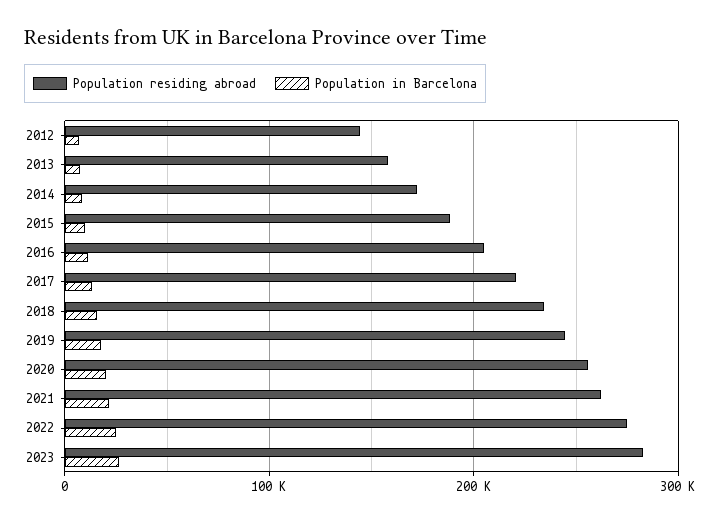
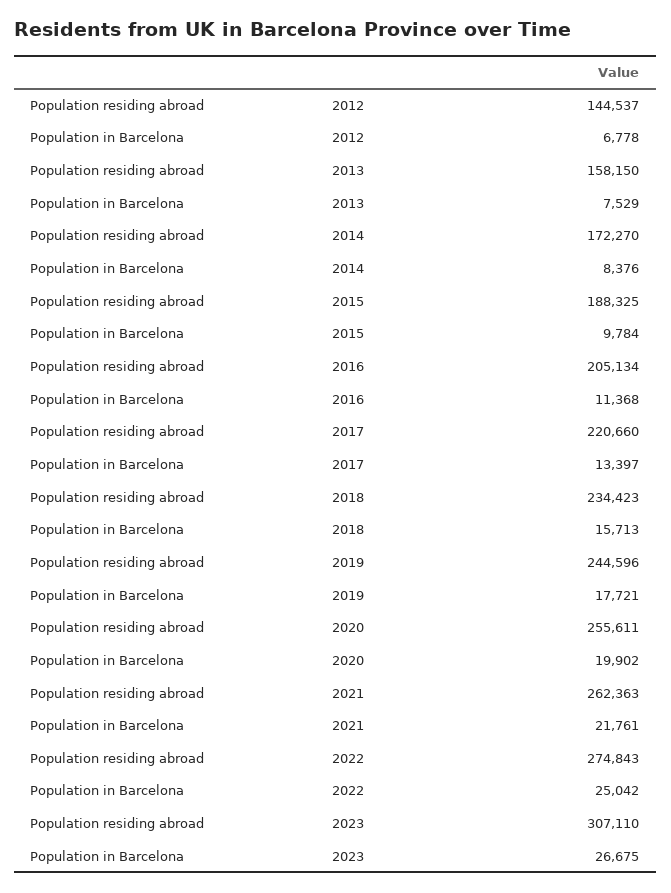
Population residing abroad, 2023: 280000 -> 307110

